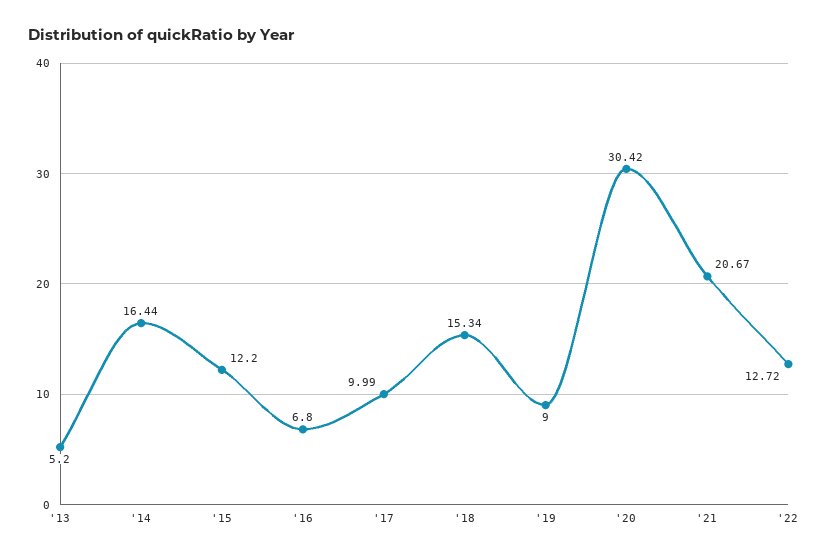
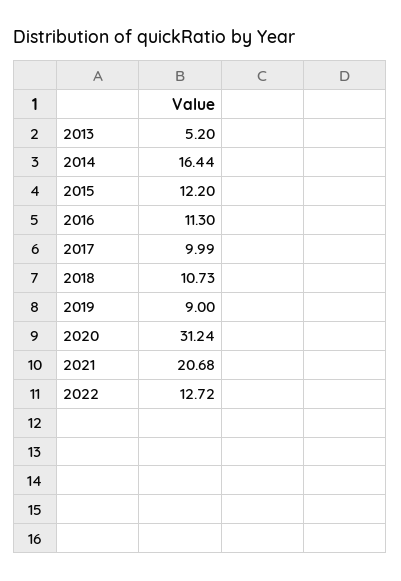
'16: 6.8 -> 11.3
'18: 15.34 -> 10.73
'20: 30.42 -> 31.24
'21: 20.67 -> 20.68

